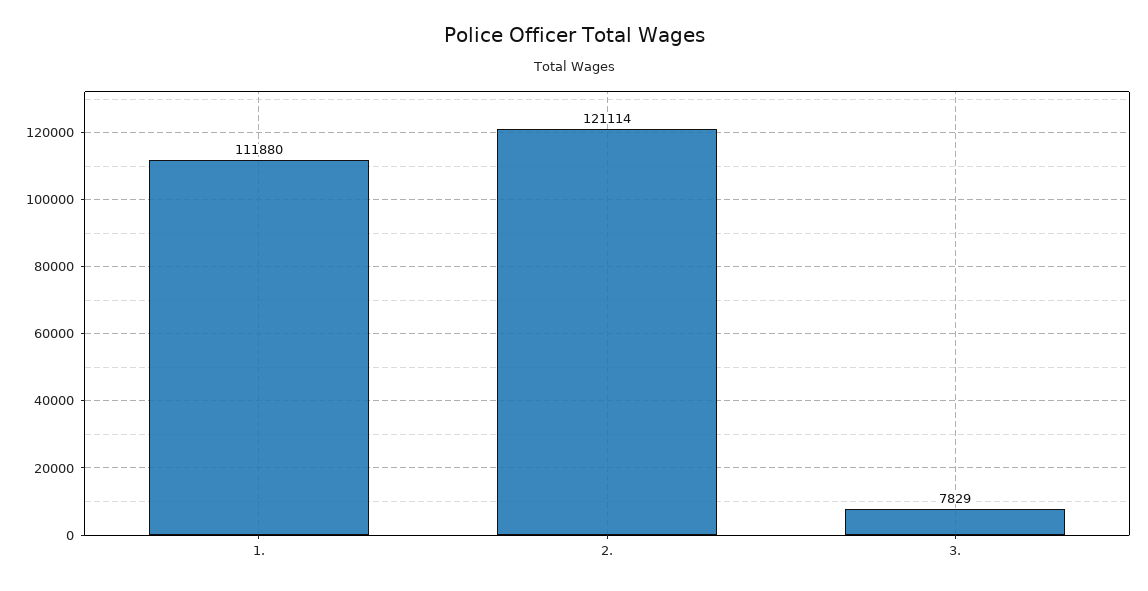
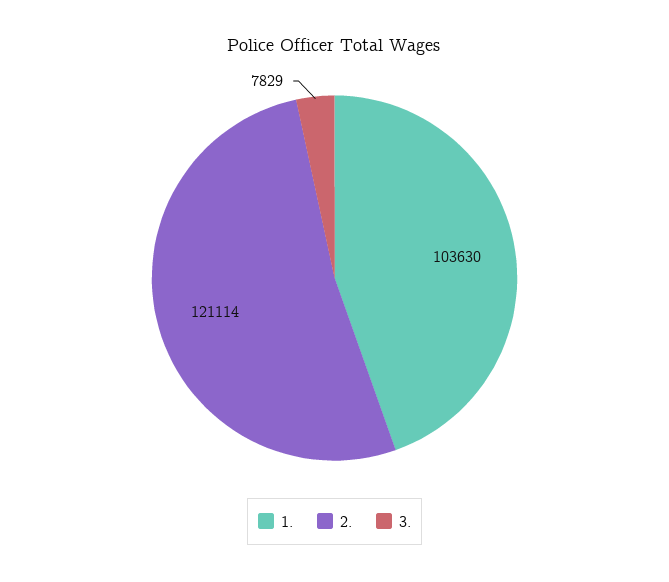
1.: 111880 -> 103630

